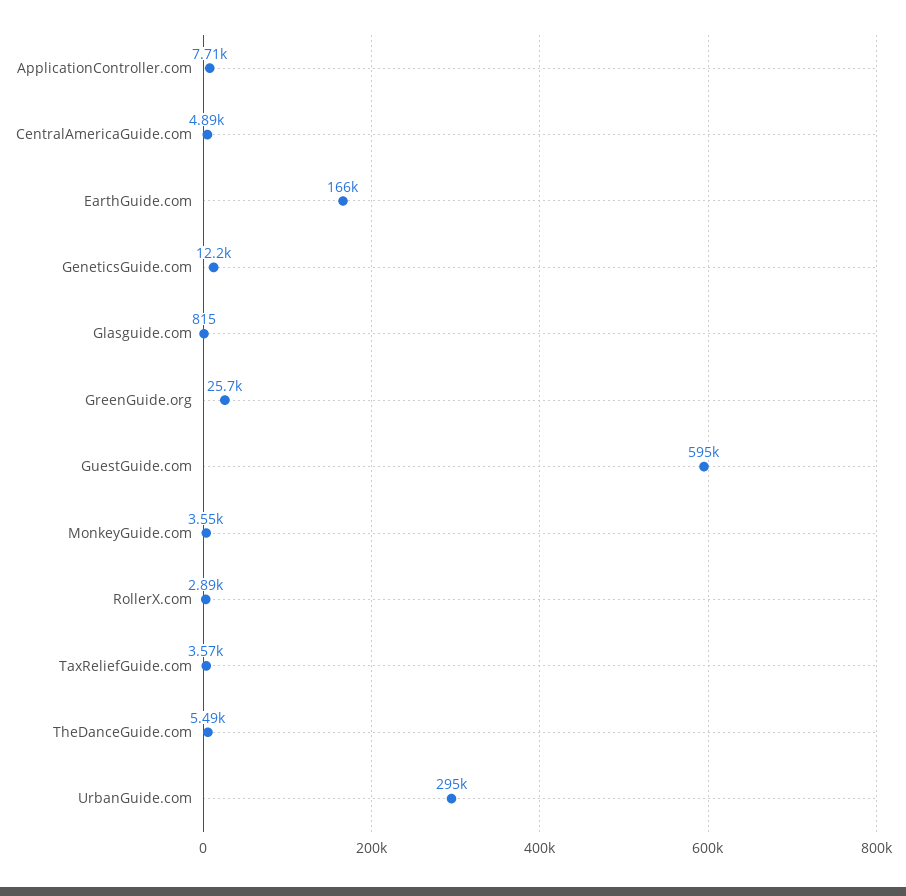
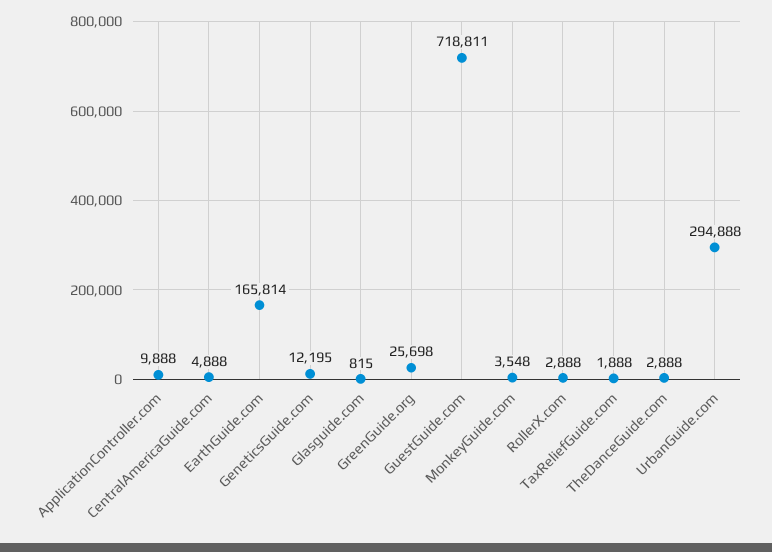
ApplicationController.com: 7710 -> 9888
GuestGuide.com: 595000 -> 718811
TaxReliefGuide.com: 3570 -> 1888
TheDanceGuide.com: 5490 -> 2888

